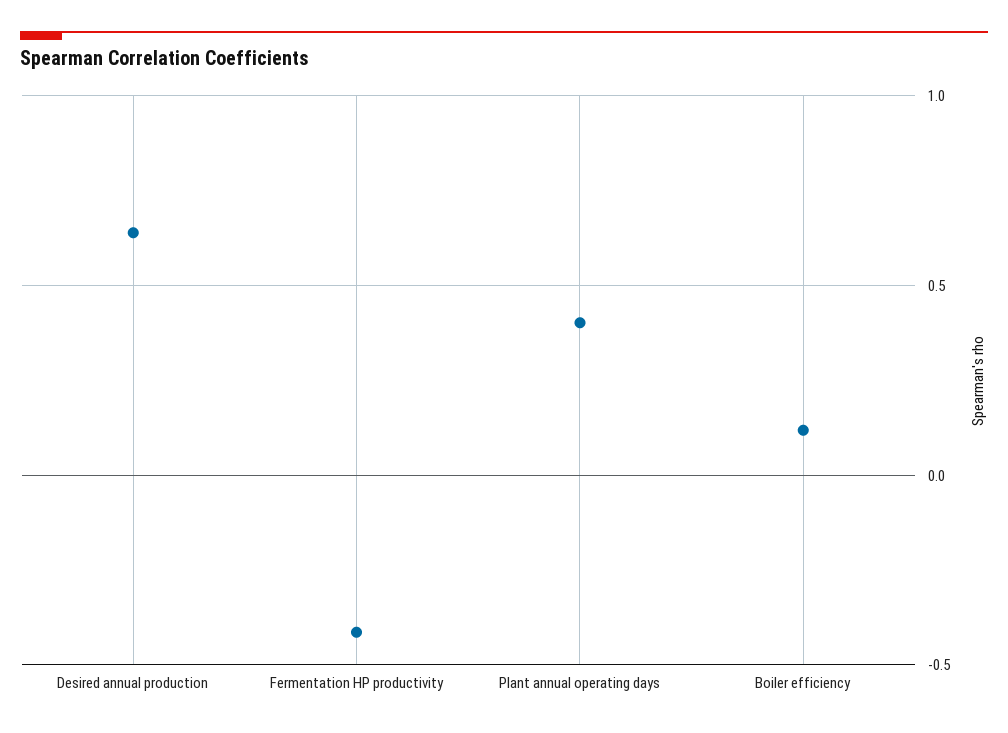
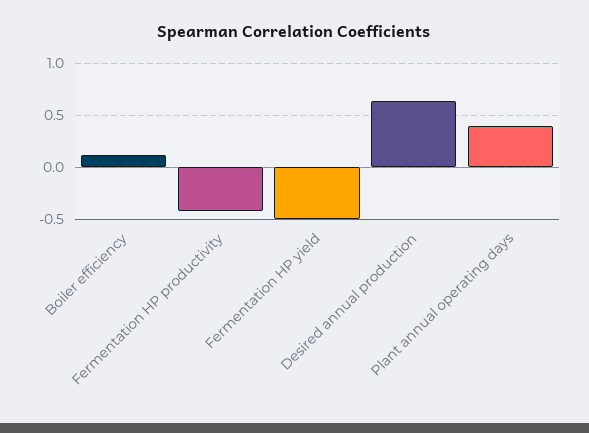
Fermentation HP yield: none -> -0.5

